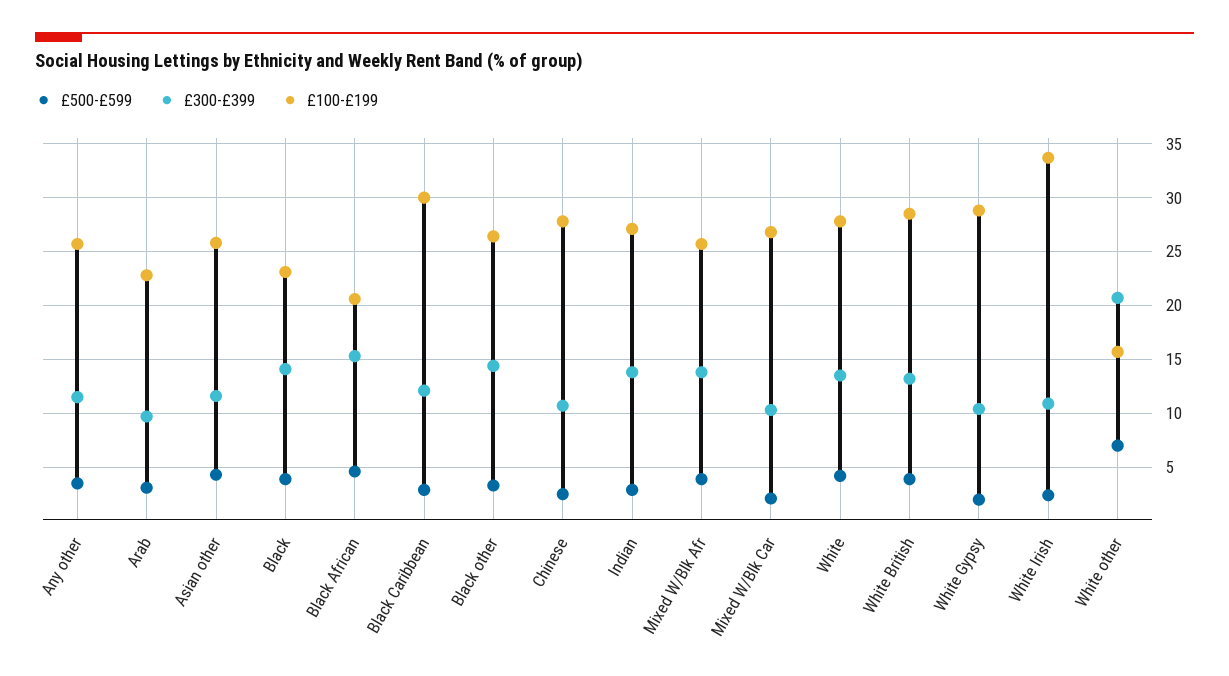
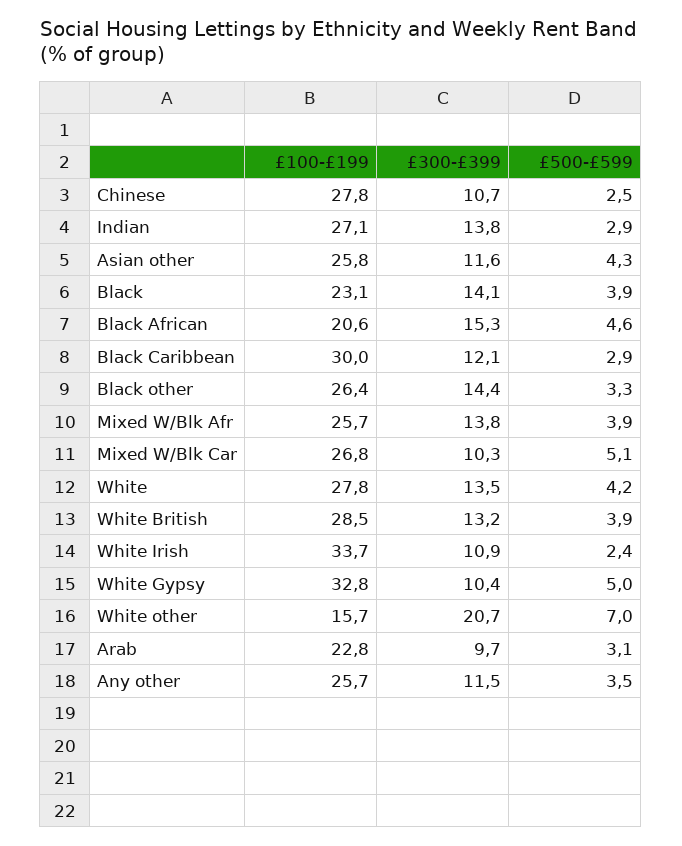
£500-£599, Mixed W/Blk Car: 2 -> 5.1
£500-£599, White Gypsy: 2 -> 5
£100-£199, White Gypsy: 29 -> 32.8

